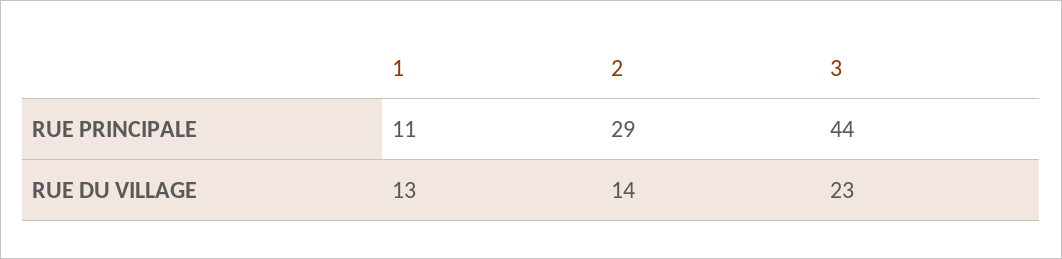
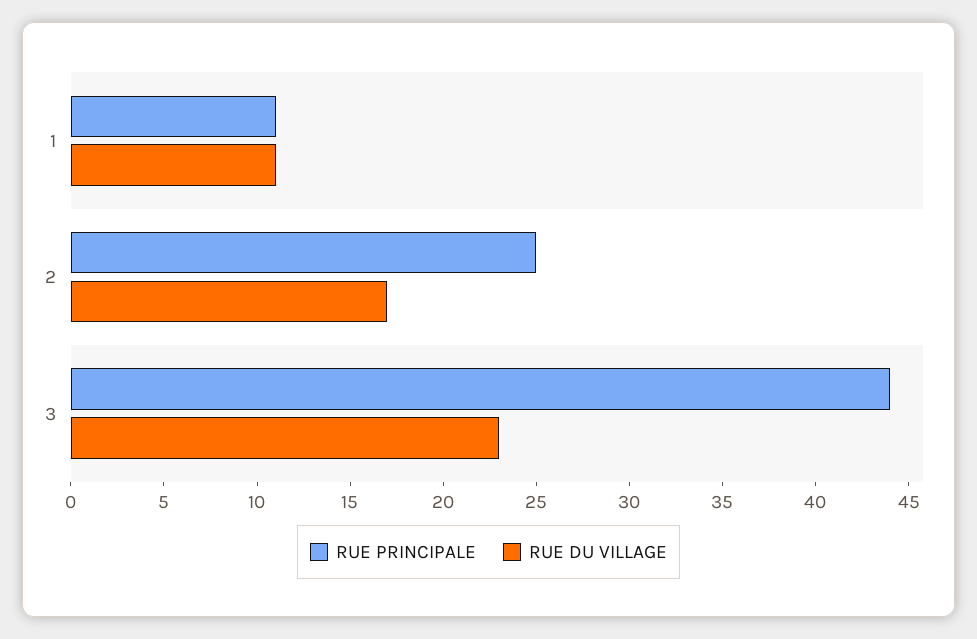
RUE PRINCIPALE, 2: 29 -> 25
RUE DU VILLAGE, 1: 13 -> 11
RUE DU VILLAGE, 2: 14 -> 17

